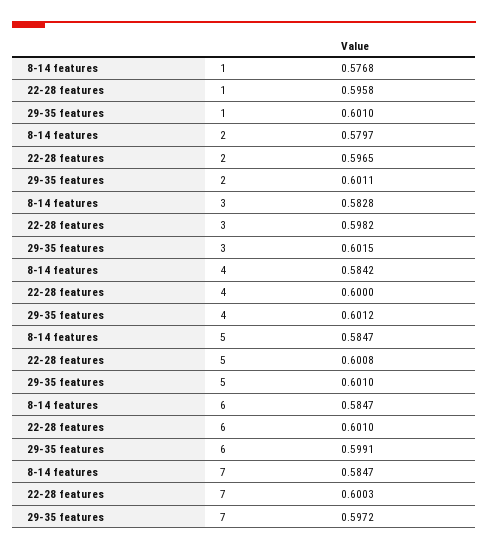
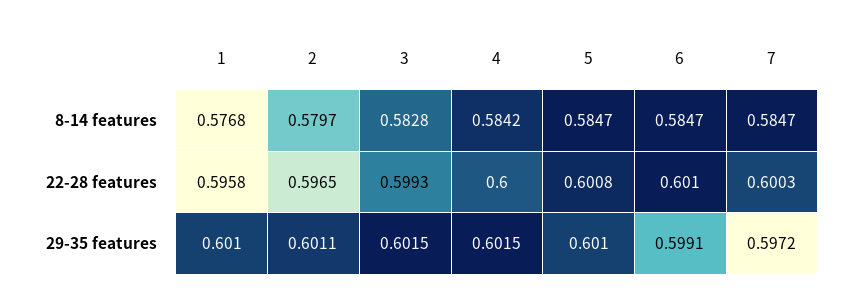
22-28 features, 3: 0.5982 -> 0.5993
29-35 features, 4: 0.6012 -> 0.6015

